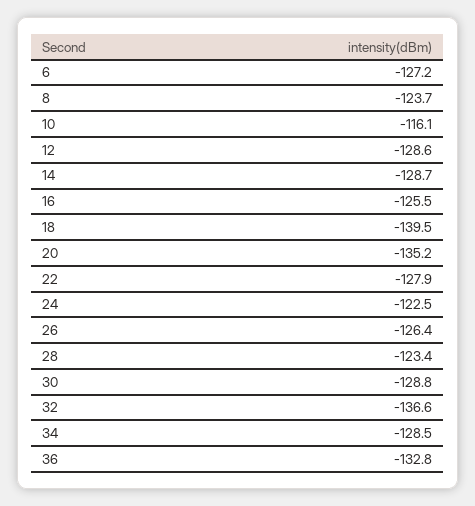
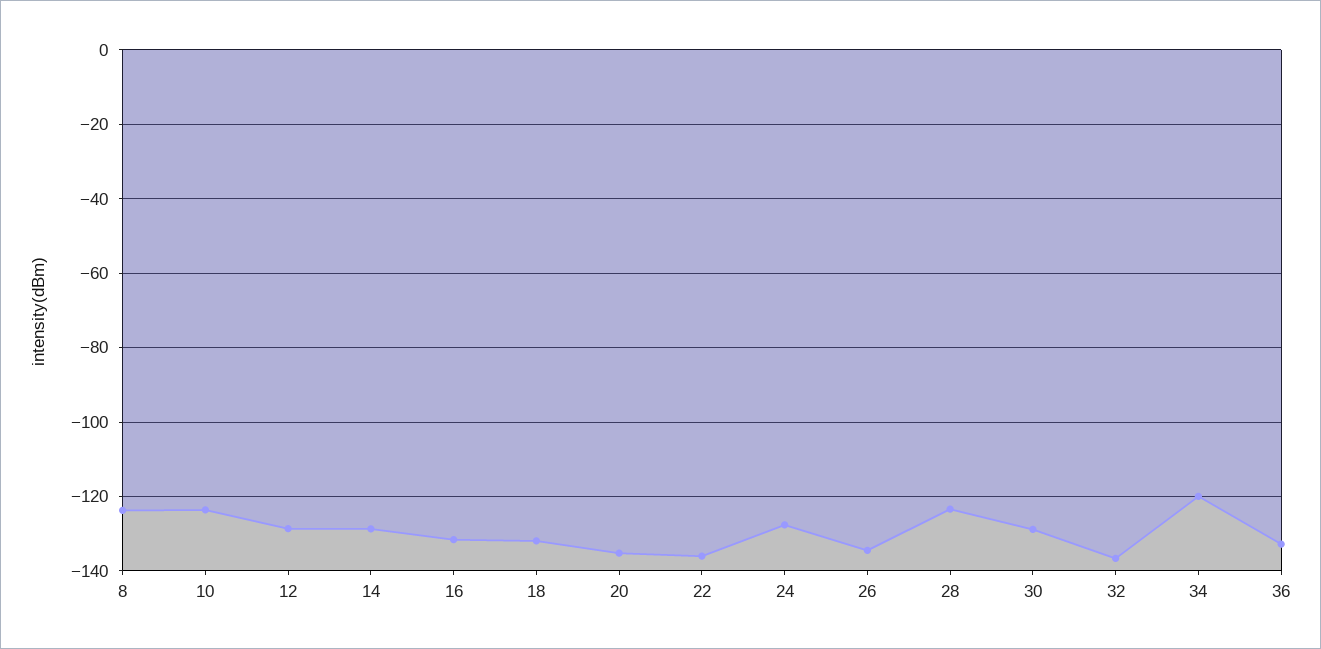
6: -127.2 -> none
10: -116.1 -> -124
16: -125.5 -> -132
18: -139.5 -> -132
22: -127.9 -> -136
24: -122.5 -> -128
26: -126.4 -> -134
34: -128.5 -> -120

